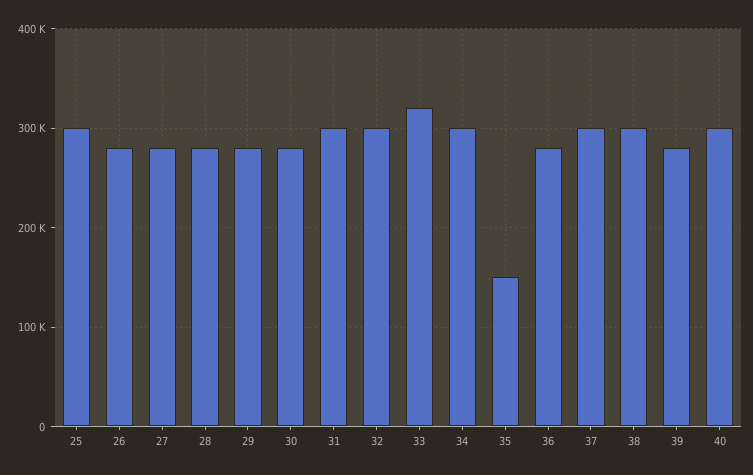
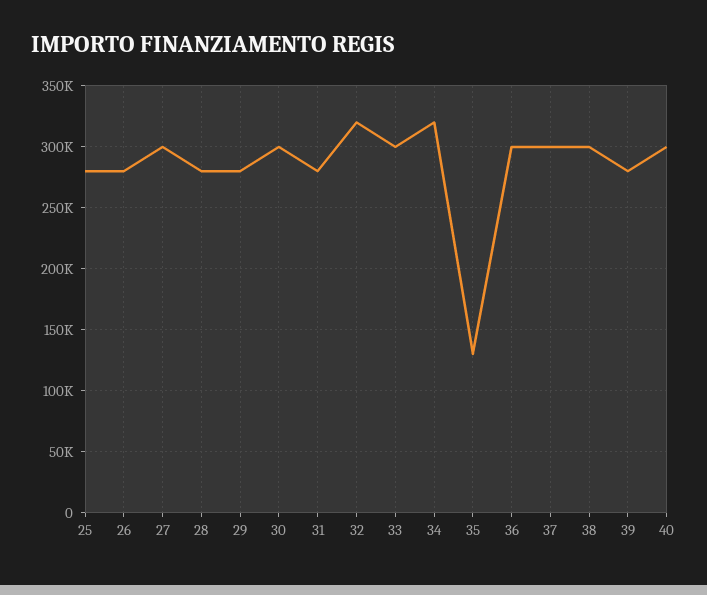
25: 300000 -> 280000
27: 280000 -> 300000
30: 280000 -> 300000
31: 300000 -> 280000
32: 300000 -> 320000
33: 320000 -> 300000
34: 300000 -> 320000
35: 150000 -> 130000
36: 280000 -> 300000

